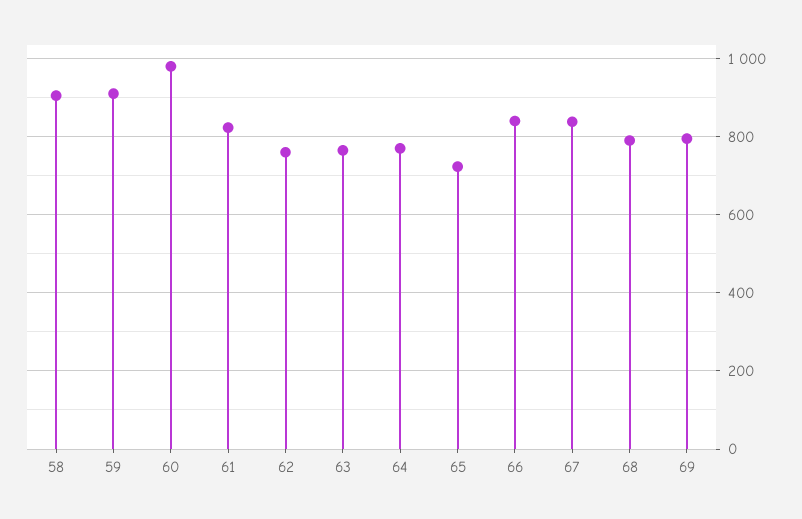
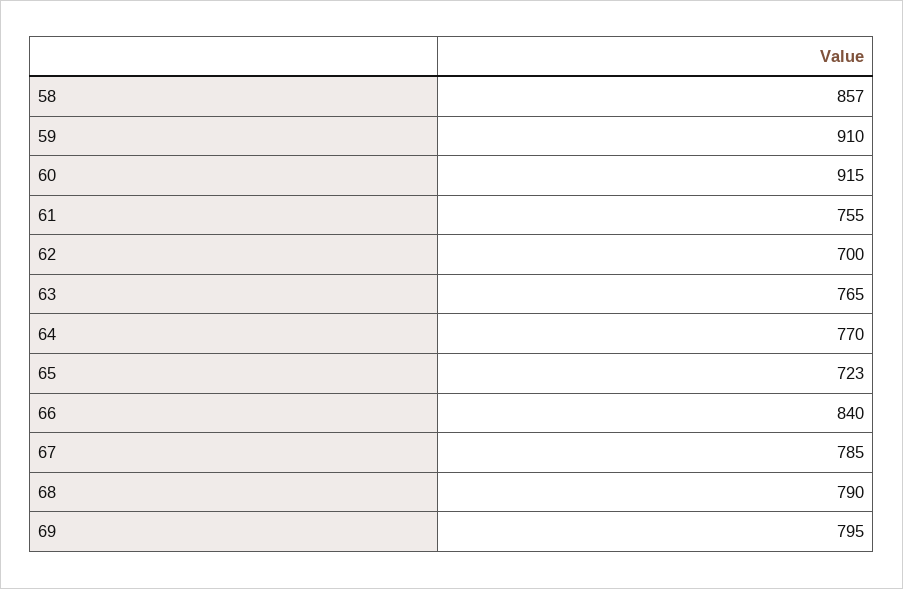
58: 900 -> 857
60: 980 -> 915
61: 820 -> 755
62: 760 -> 700
67: 840 -> 785

